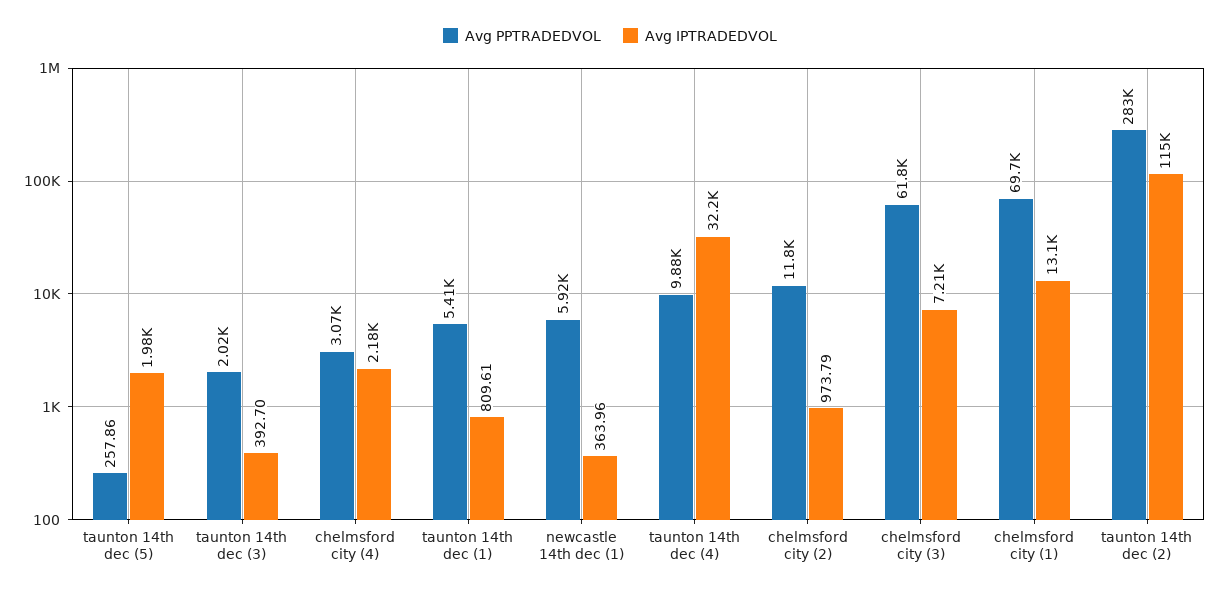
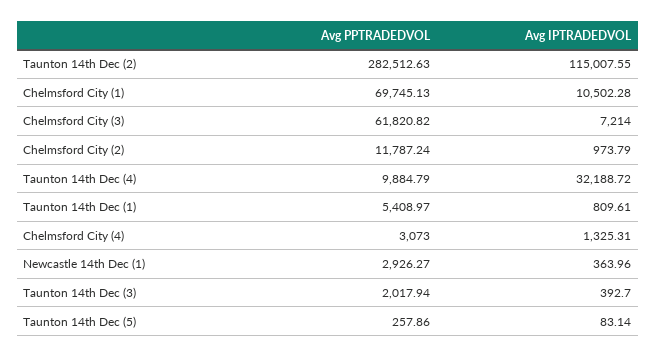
Avg IPTRADEDVOL, taunton 14th dec (5): 1980 -> 83.14
Avg IPTRADEDVOL, chelmsford city (4): 2180 -> 1325.31
Avg PPTRADEDVOL, newcastle 14th dec (1): 5920 -> 2926.27
Avg IPTRADEDVOL, chelmsford city (1): 13100 -> 10502.28

